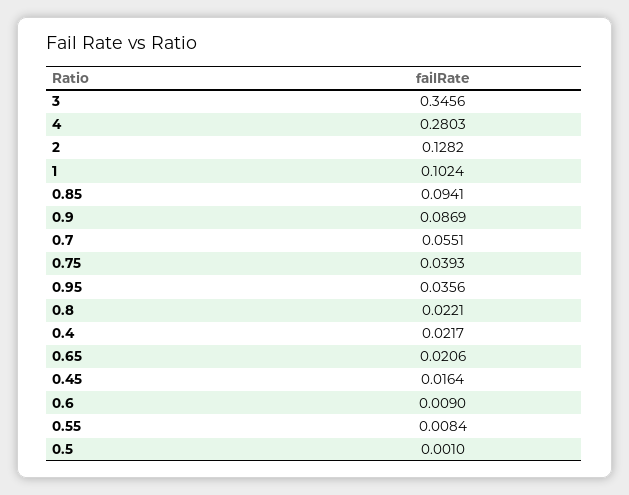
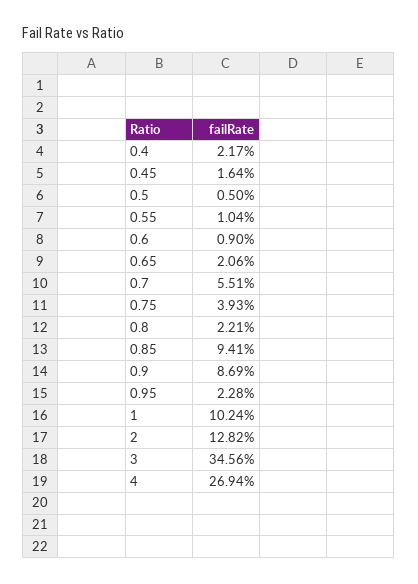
4: 0.2803 -> 0.2694
0.95: 0.0356 -> 0.0228
0.55: 0.0084 -> 0.0104
0.5: 0.001 -> 0.005

